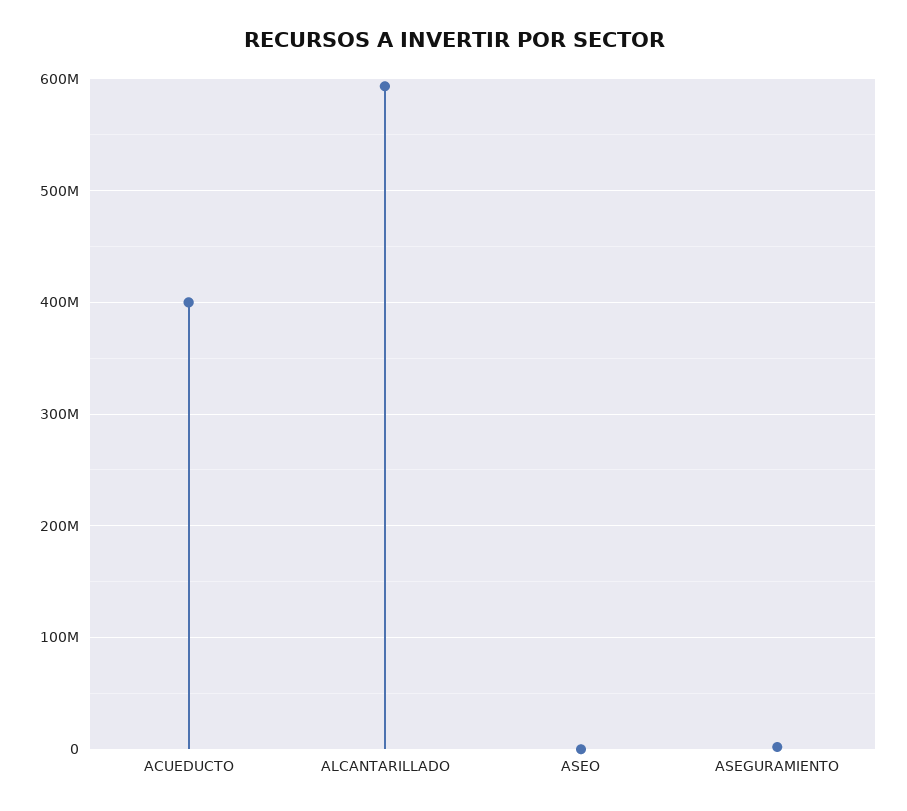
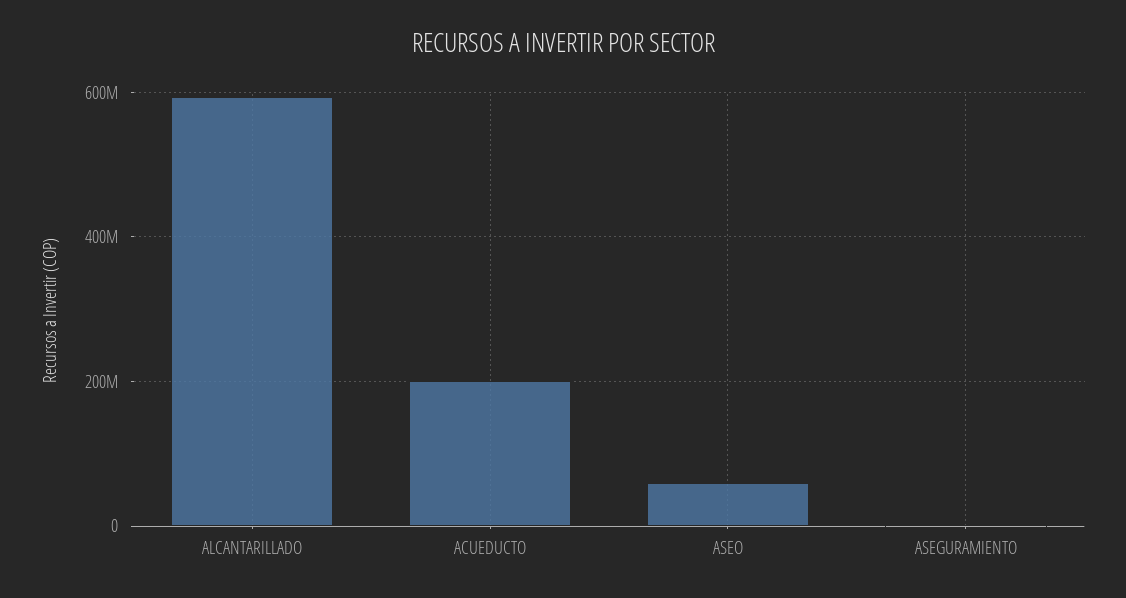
ACUEDUCTO: 400000000 -> 200000000
ASEO: 0 -> 60000000

